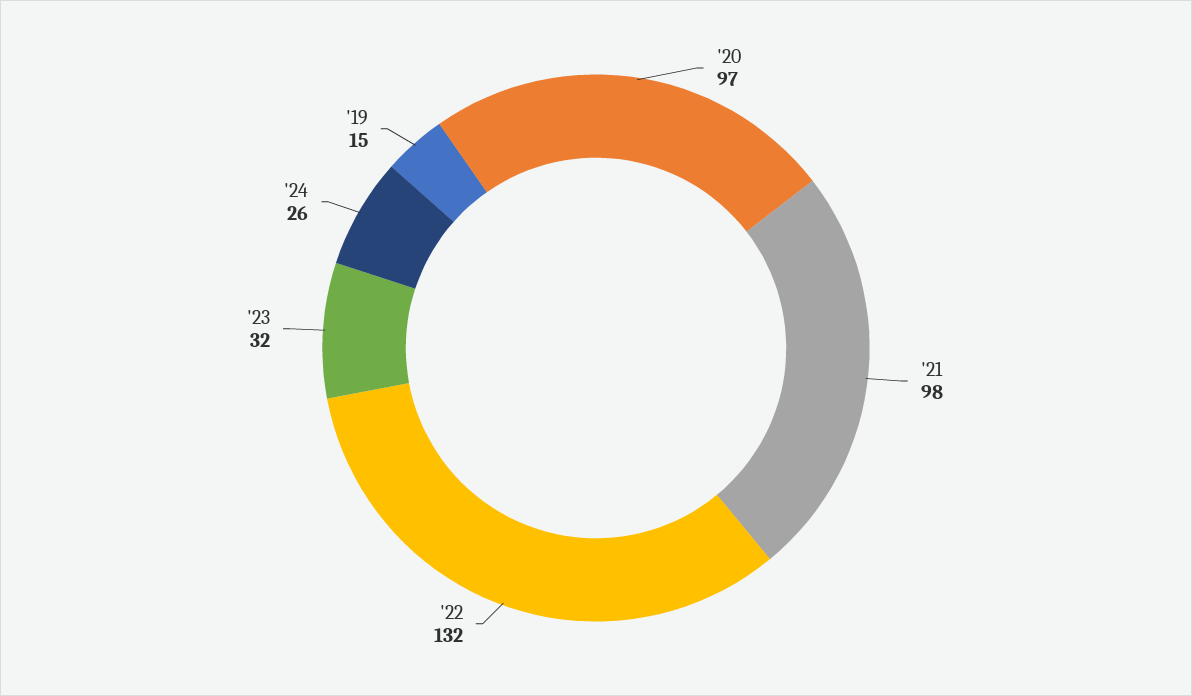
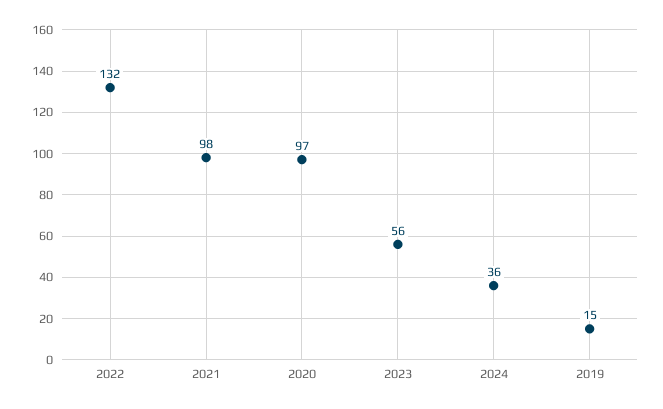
'23: 32 -> 56
'24: 26 -> 36

